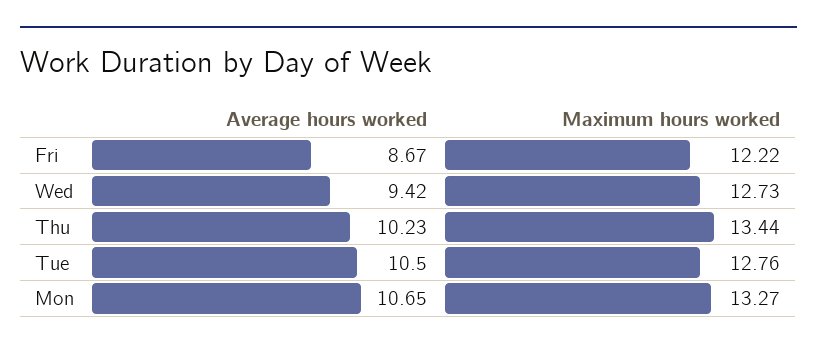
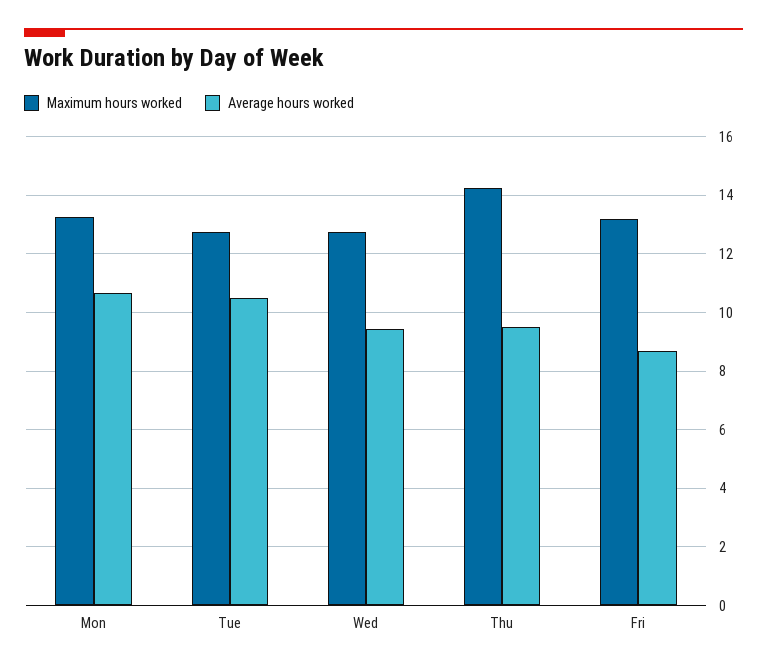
Maximum hours worked, Fri: 12.22 -> 13.25
Average hours worked, Thu: 10.23 -> 9.5
Maximum hours worked, Thu: 13.44 -> 14.25

